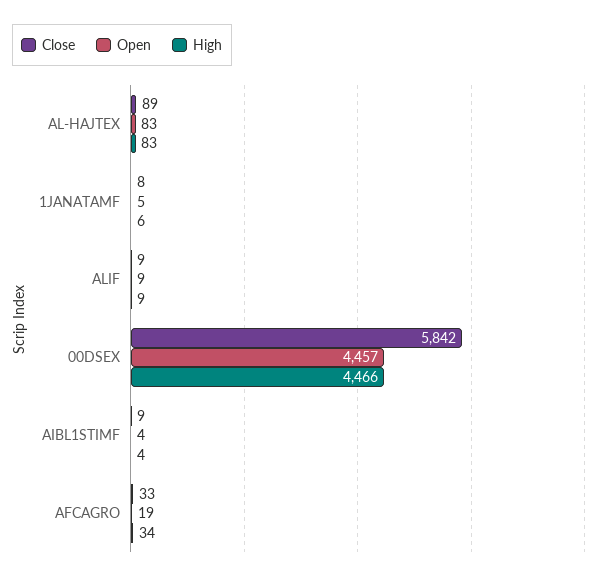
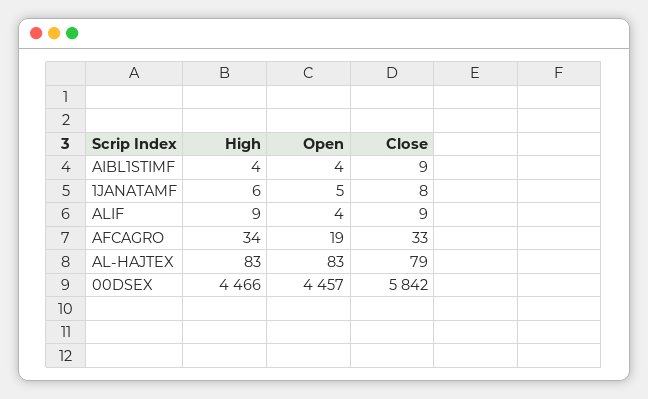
Close, AL-HAJTEX: 89 -> 79
Open, ALIF: 9 -> 4

